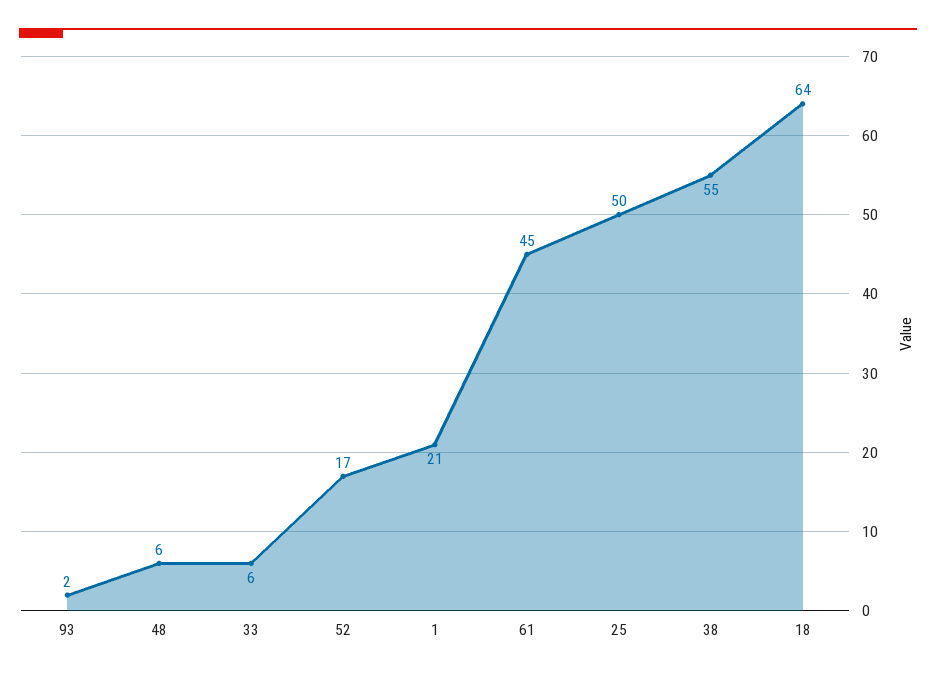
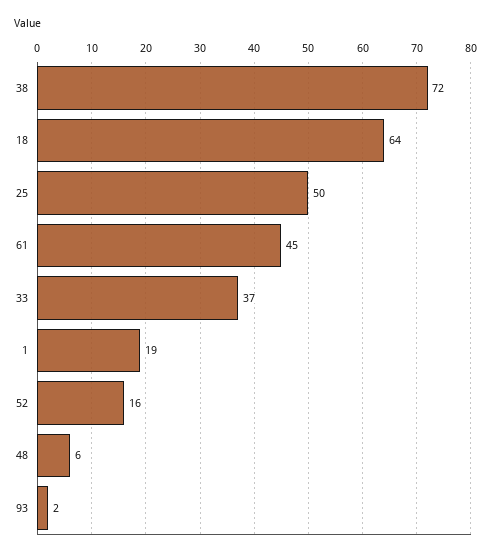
33: 6 -> 37
52: 17 -> 16
1: 21 -> 19
38: 55 -> 72

